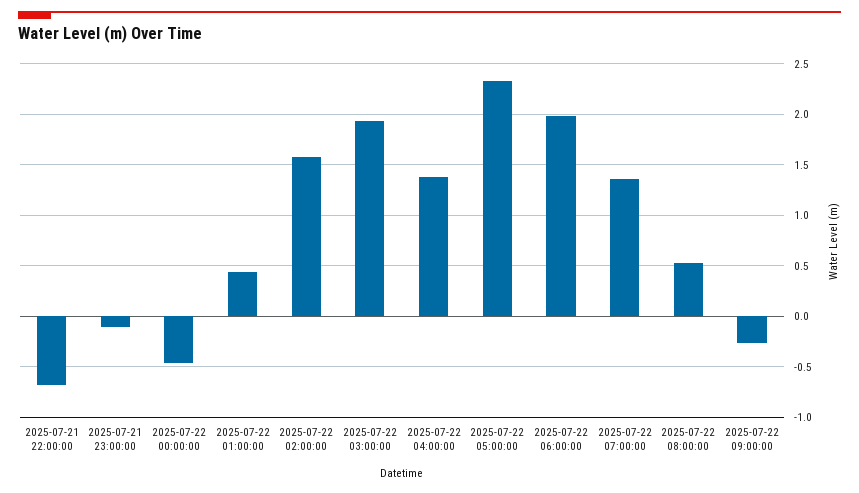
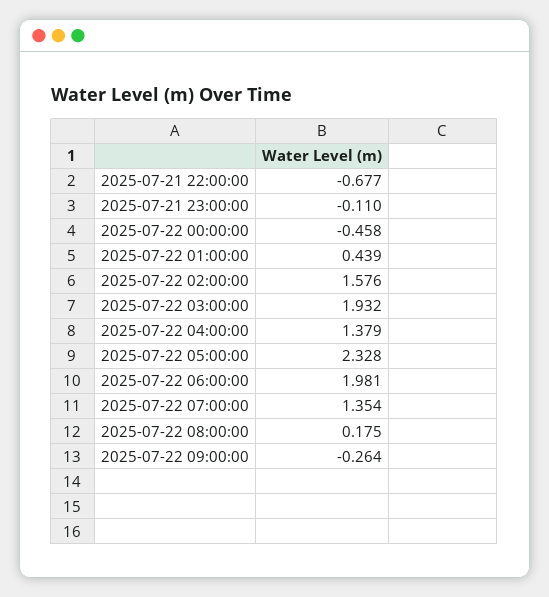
2025-07-22 08:00:00: 0.5 -> 0.175

